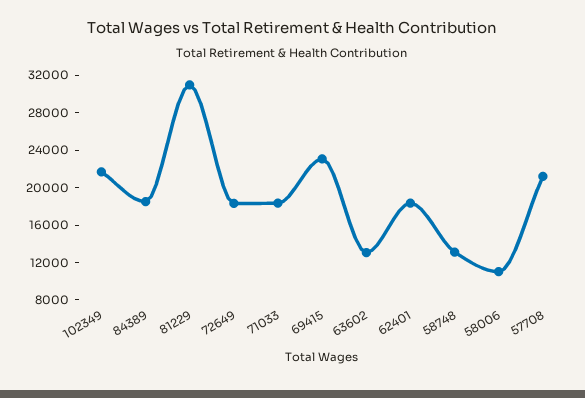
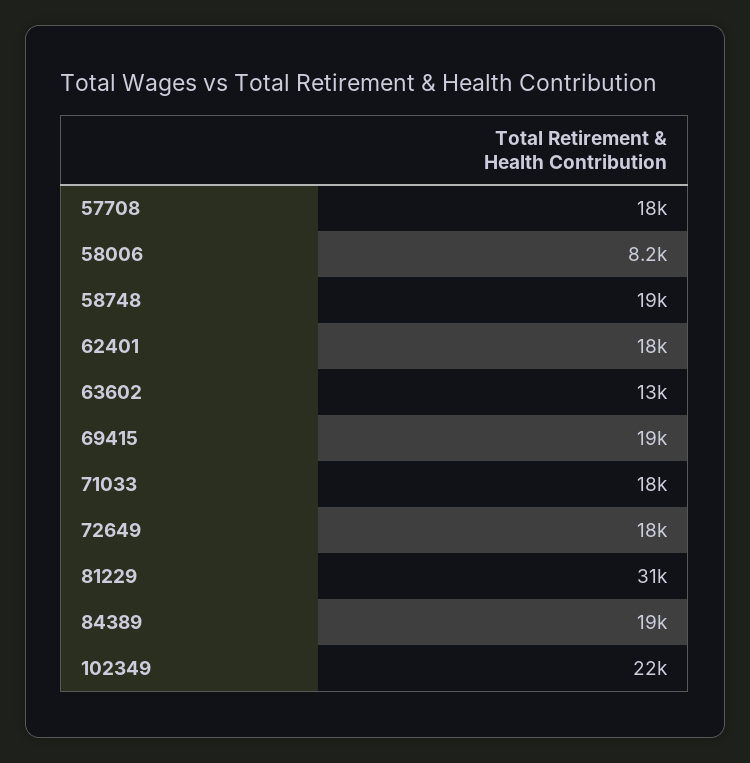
69415: 23000 -> 19000
58748: 13000 -> 19000
58006: 11000 -> 8200
57708: 21000 -> 18000

